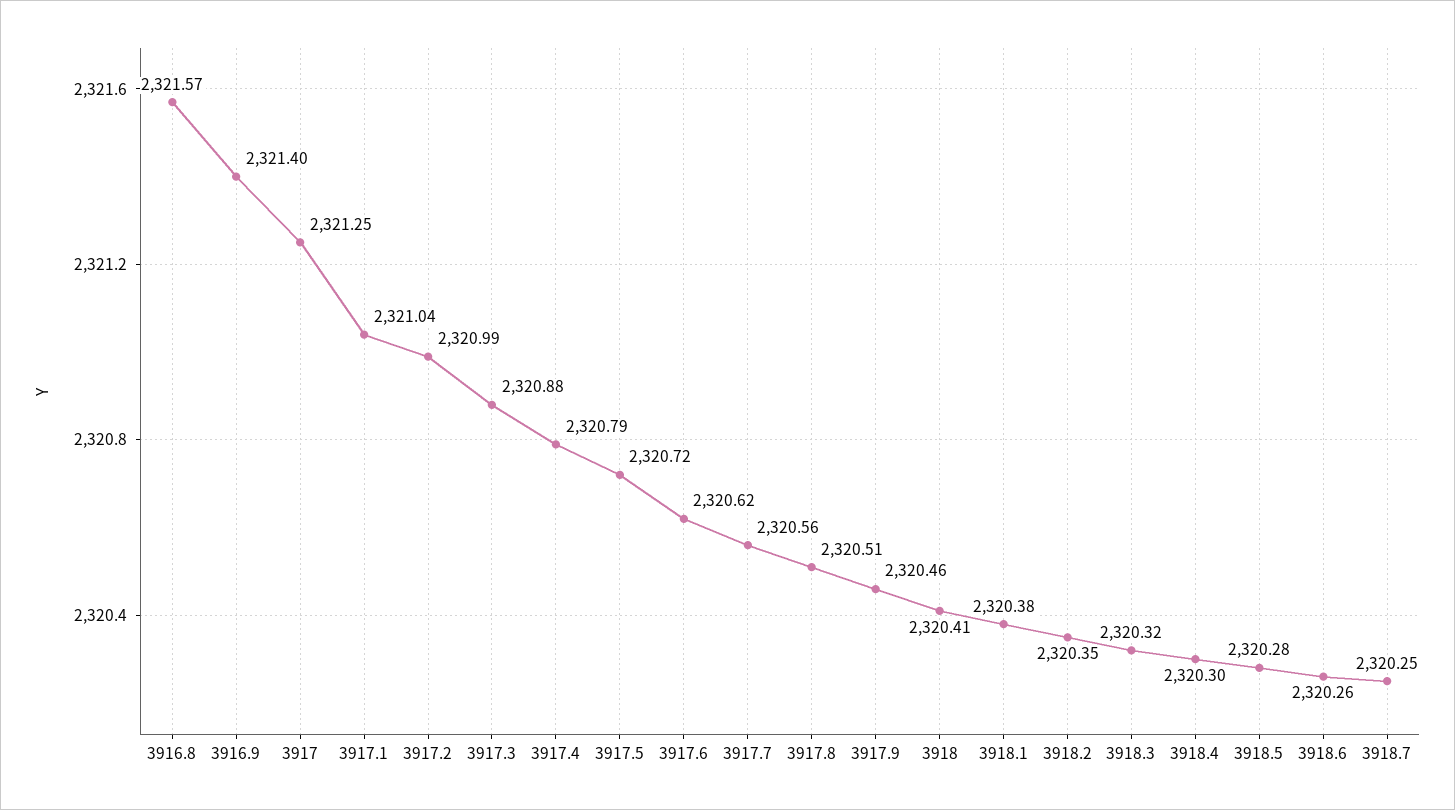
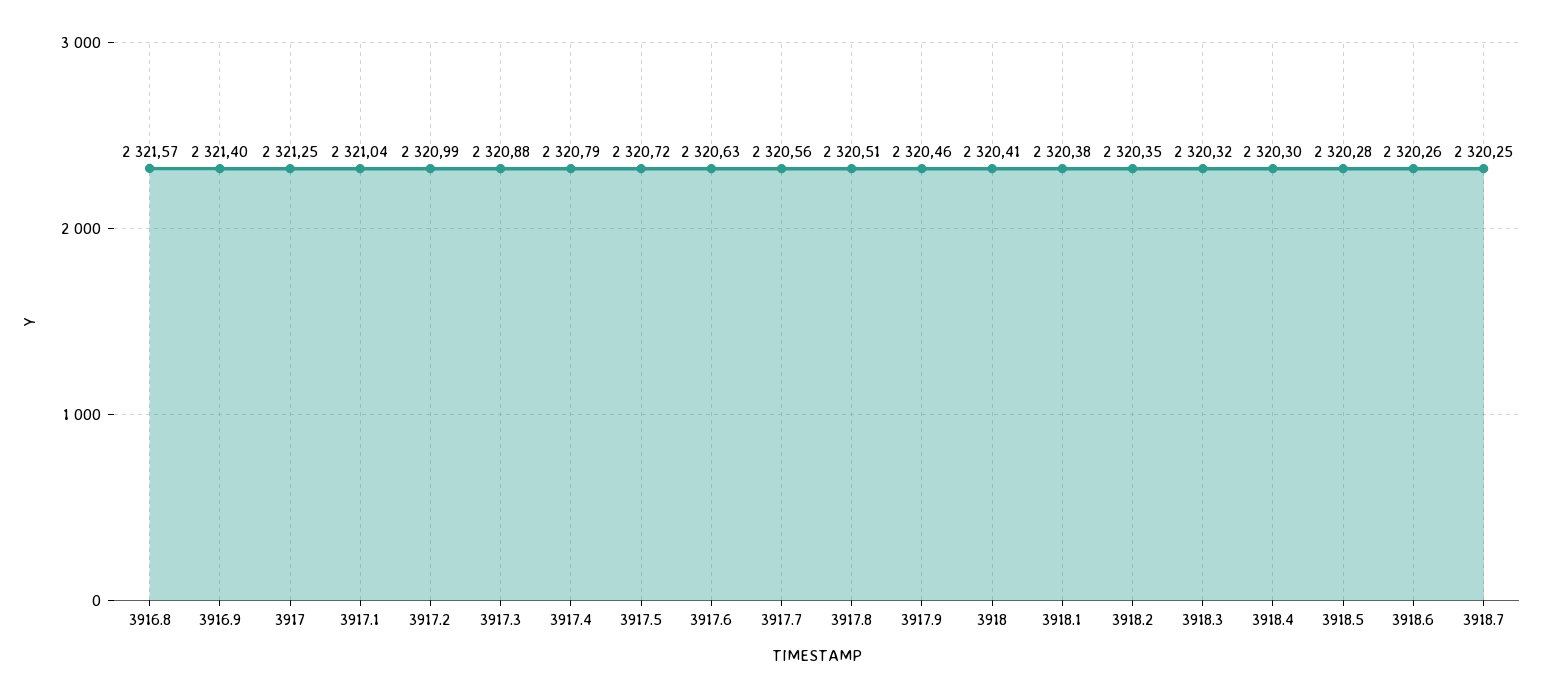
3917.6: 2320.62 -> 2320.63

